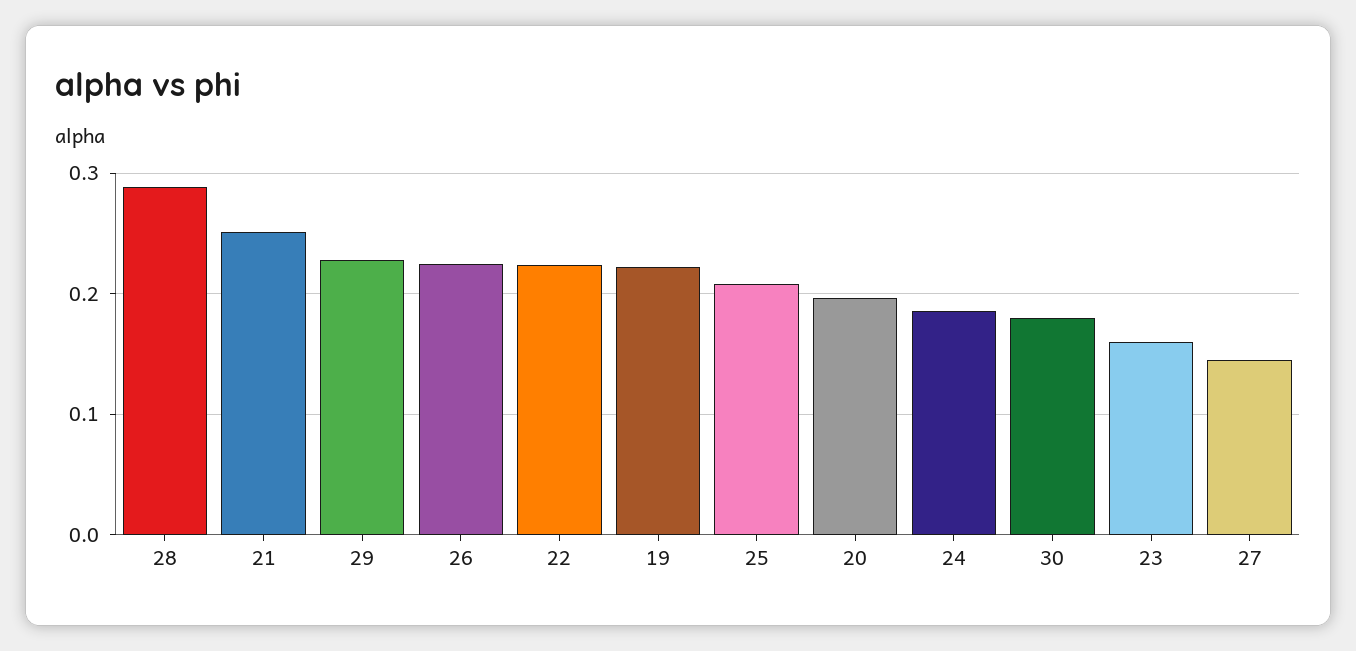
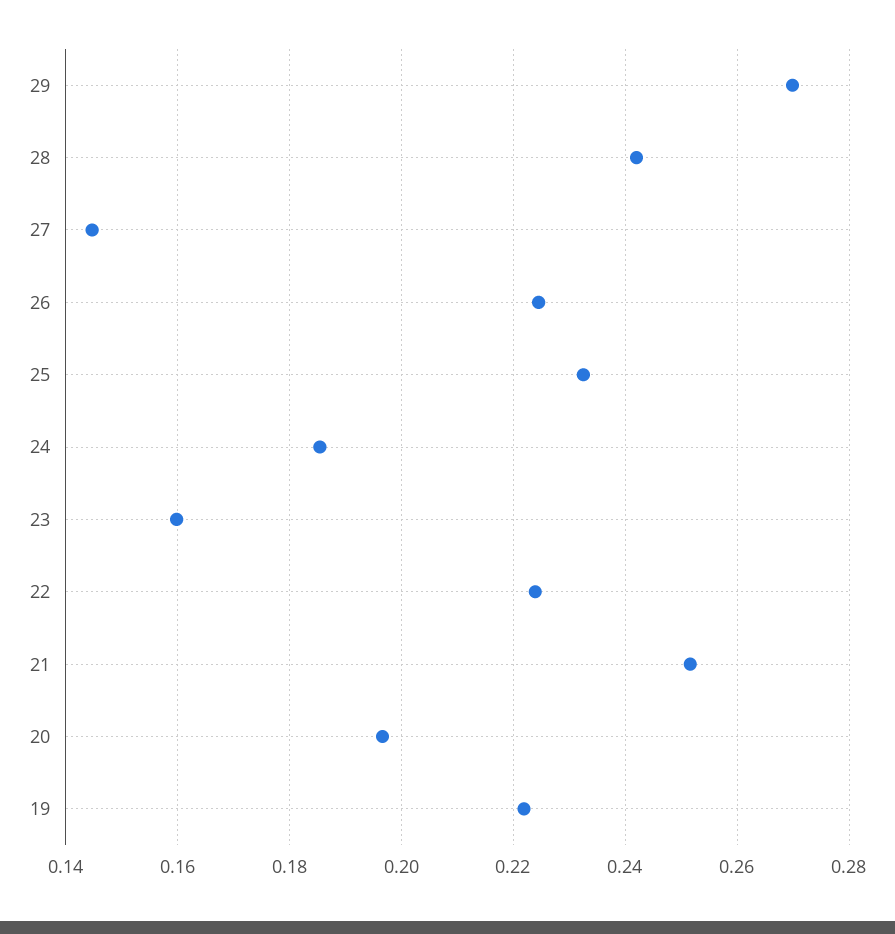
28: 0.29 -> 0.242
29: 0.23 -> 0.27
25: 0.21 -> 0.232
30: 0.18 -> none

